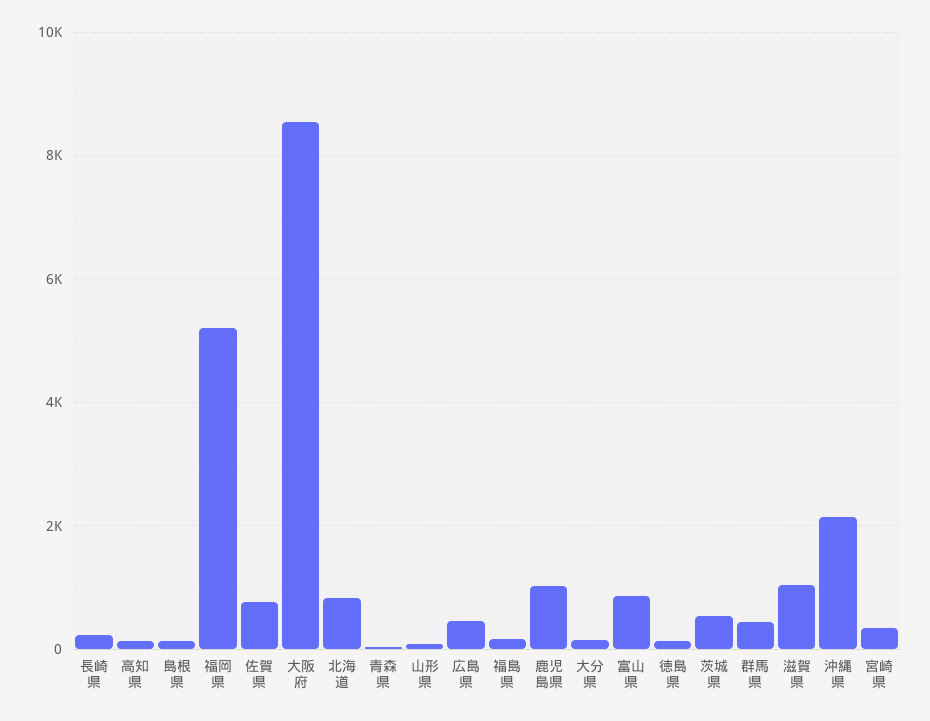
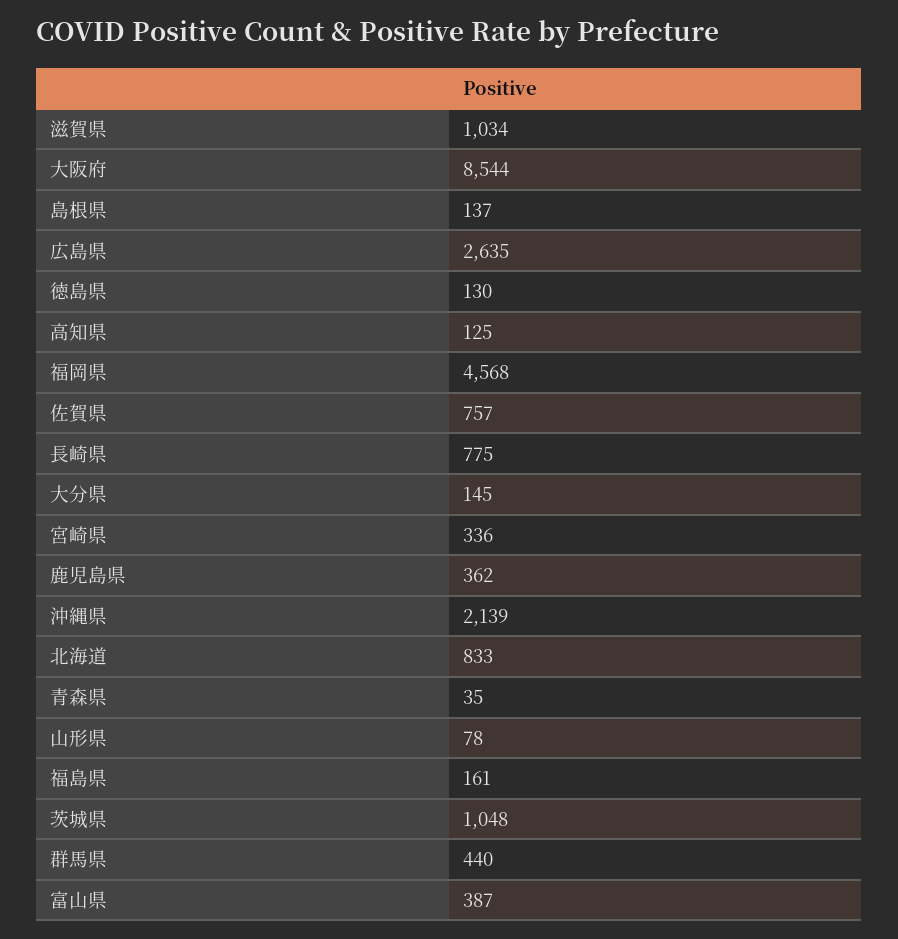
長崎県: 200 -> 775
福岡県: 5200 -> 4568
広島県: 400 -> 2635
鹿児島県: 1000 -> 362
富山県: 800 -> 387
茨城県: 600 -> 1048

